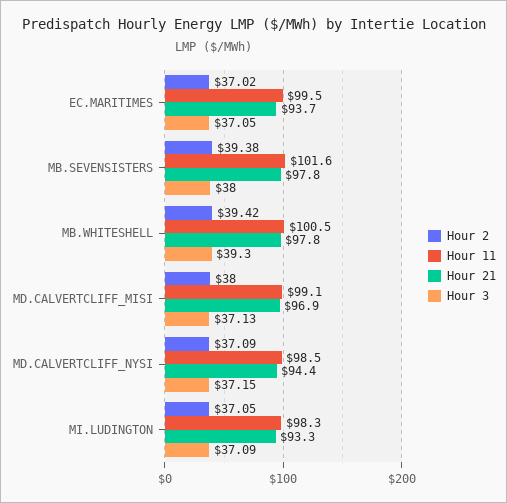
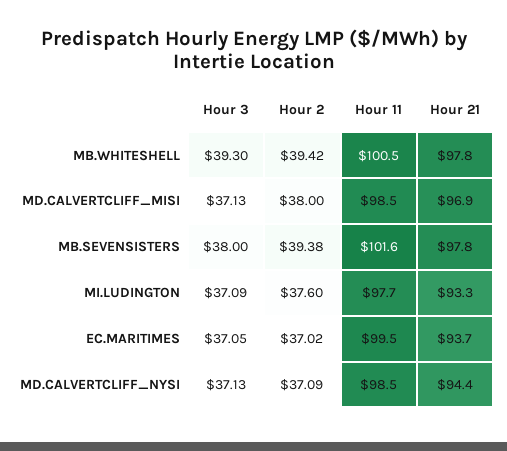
Hour 11, MD.CALVERTCLIFF_MISI: 99.1 -> 98.5
Hour 3, MD.CALVERTCLIFF_NYSI: 37.15 -> 37.13
Hour 2, MI.LUDINGTON: 37.05 -> 37.6
Hour 11, MI.LUDINGTON: 98.3 -> 97.7

